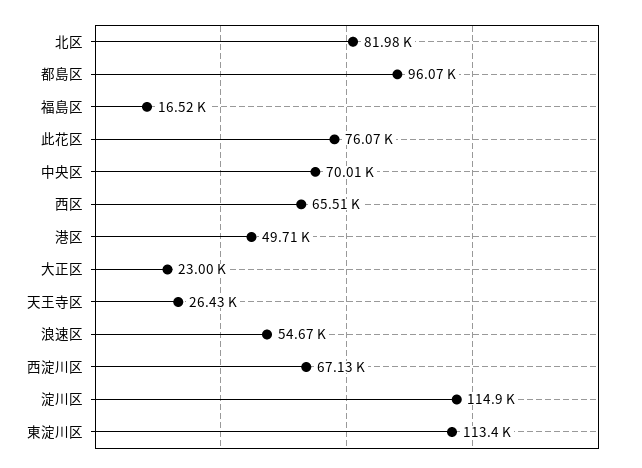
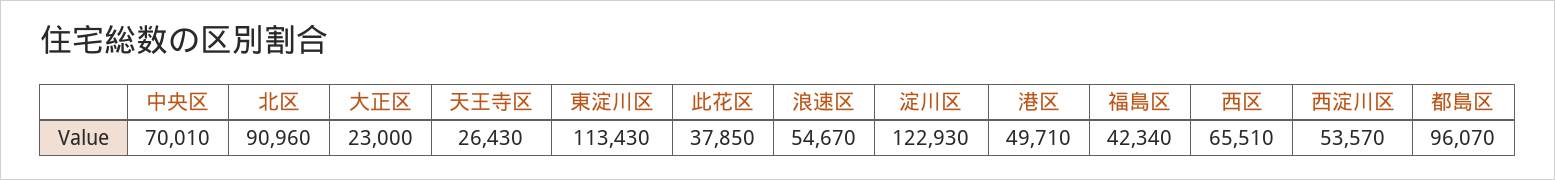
北区: 81980 -> 90960
福島区: 16520 -> 42340
此花区: 76070 -> 37850
西淀川区: 67130 -> 53570
淀川区: 114900 -> 122930

